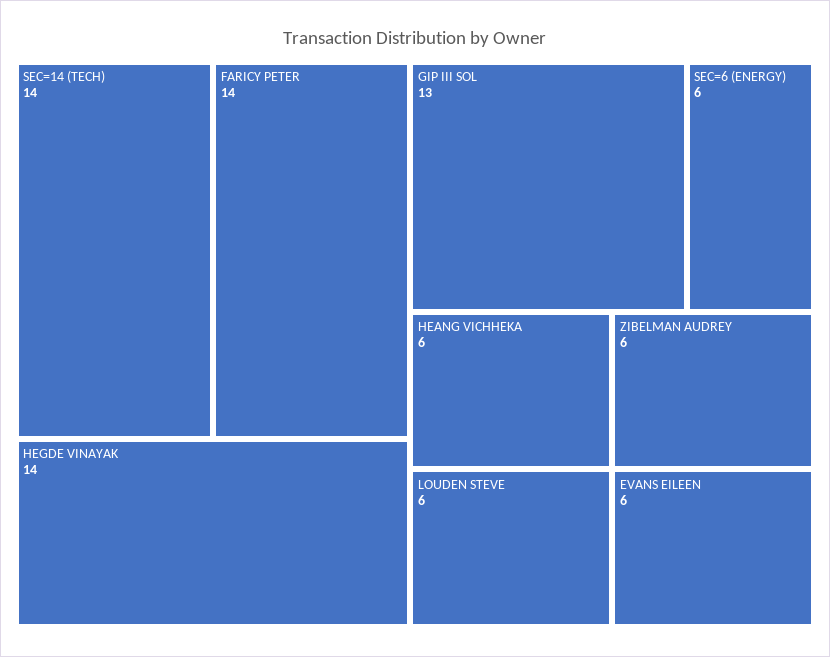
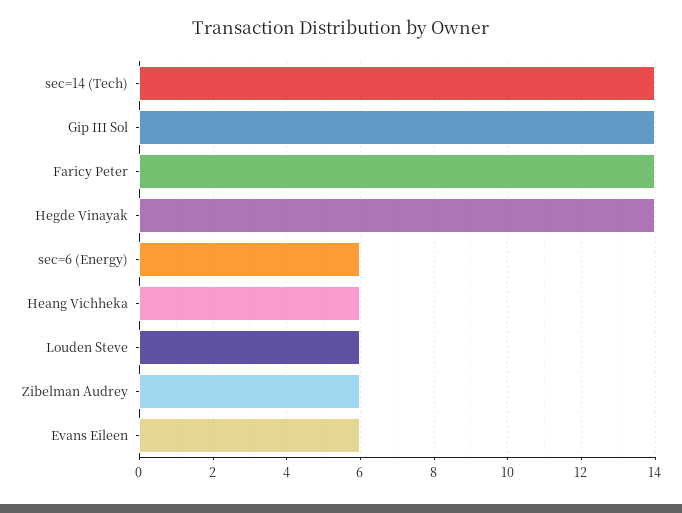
GIP III SOL: 13 -> 14

